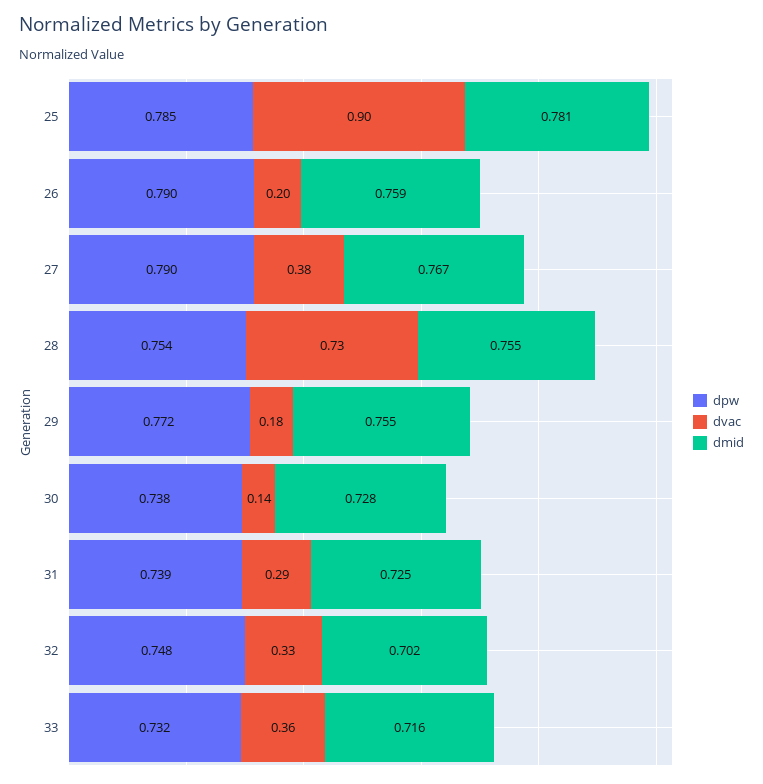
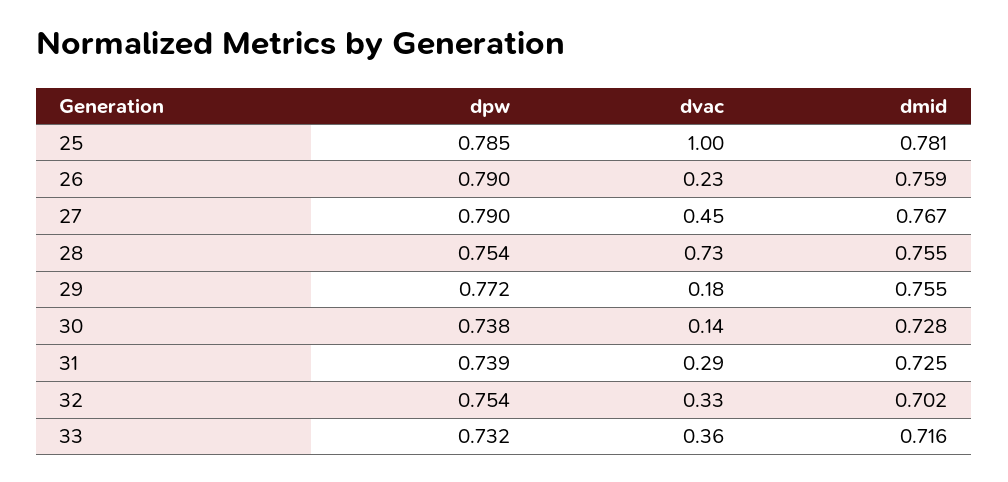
dvac, 25: 0.9 -> 1
dvac, 26: 0.2 -> 0.23
dvac, 27: 0.38 -> 0.45
dpw, 32: 0.748 -> 0.754

